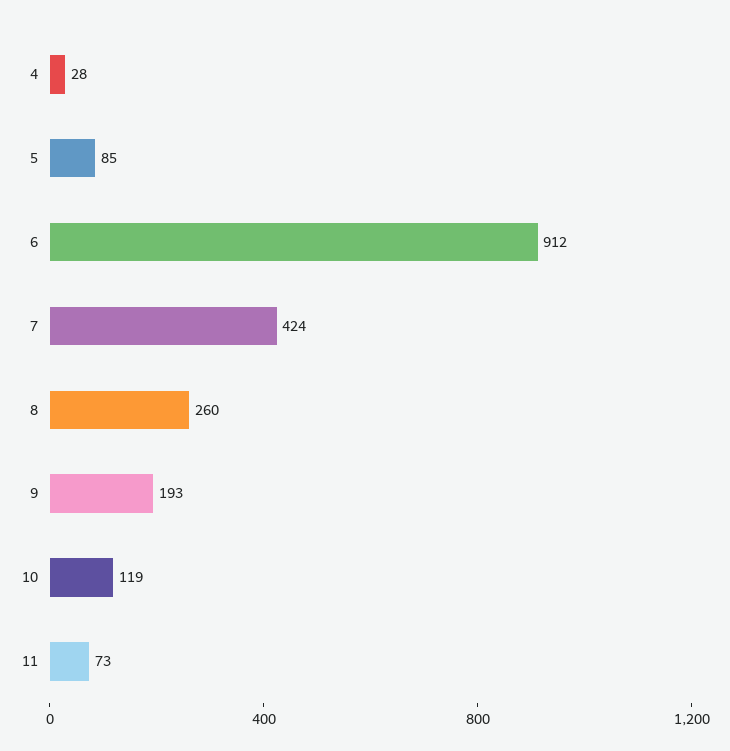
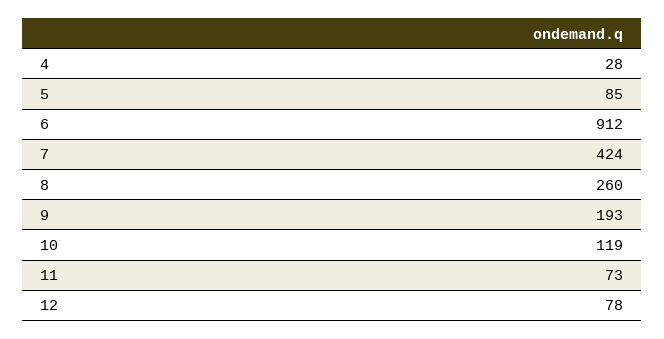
12: none -> 78

